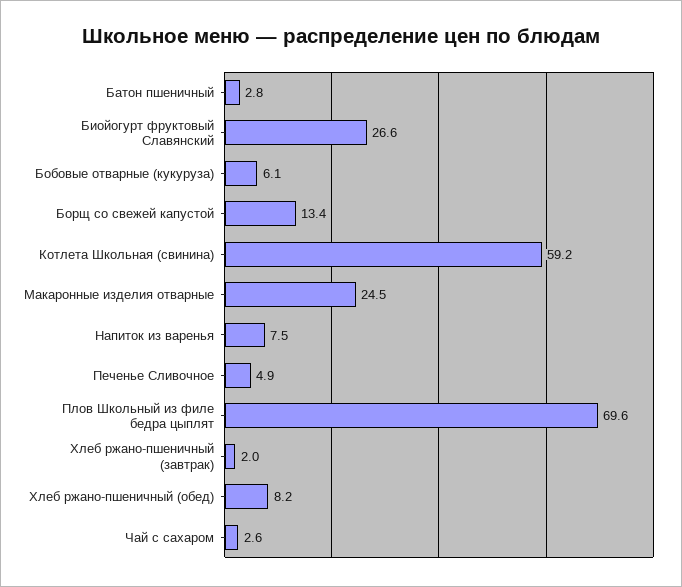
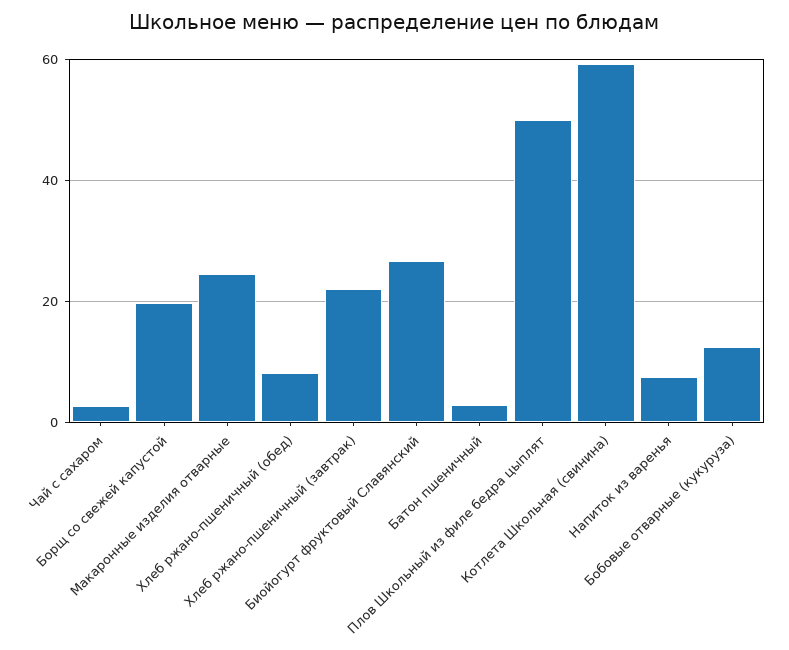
Бобовые отварные (кукуруза): 6.1 -> 12
Борщ со свежей капустой: 13.4 -> 20
Печенье Сливочное: 4.9 -> none
Плов Школьный из филе бедра цыплят: 69.6 -> 50
Хлеб ржано-пшеничный (завтрак): 2 -> 22

